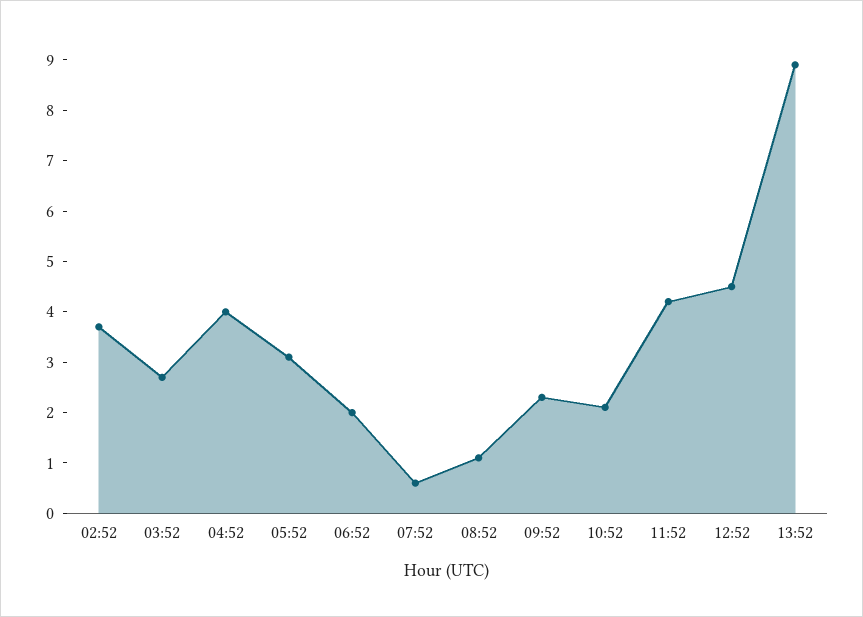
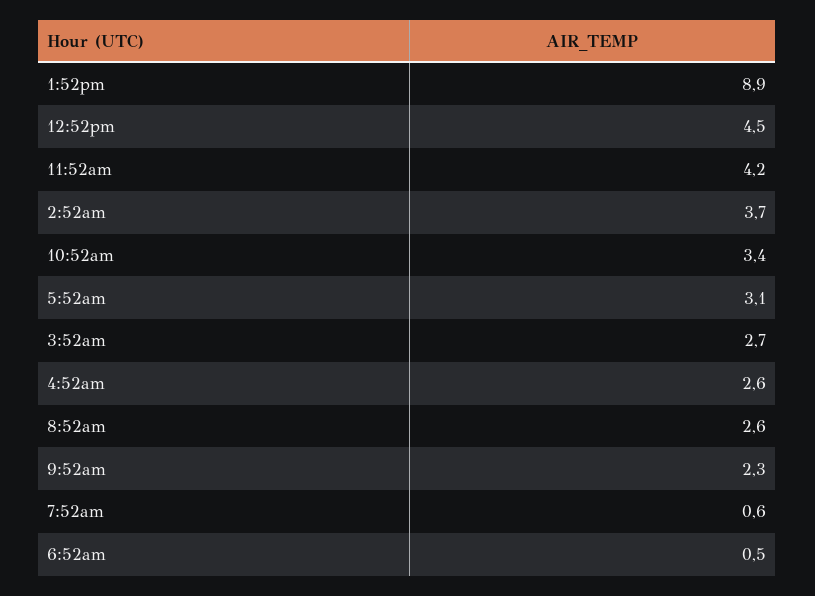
04:52: 4 -> 2.6
06:52: 2 -> 0.5
08:52: 1 -> 2.6
10:52: 2 -> 3.4

